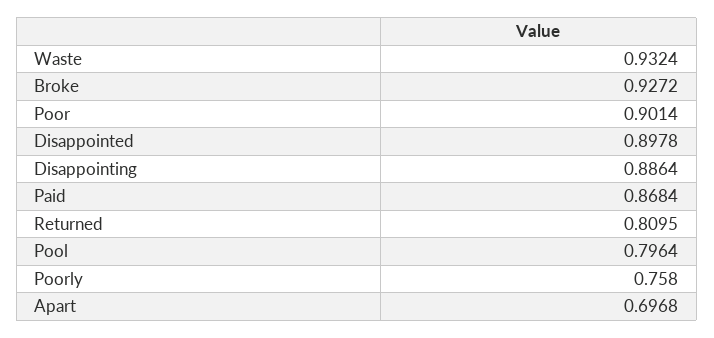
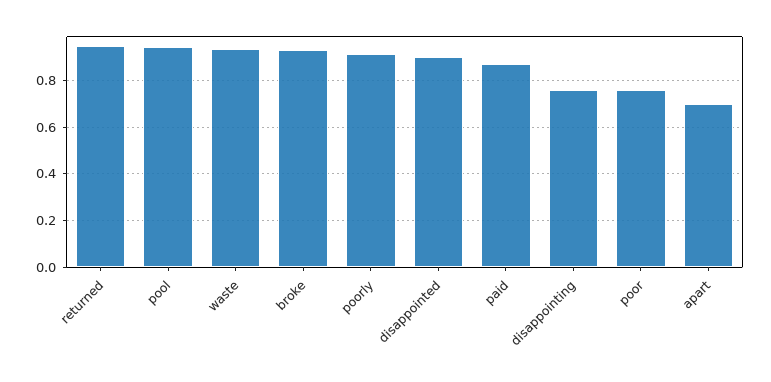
Poor: 0.9014 -> 0.75
Disappointing: 0.8864 -> 0.75
Returned: 0.8095 -> 0.95
Pool: 0.7964 -> 0.95
Poorly: 0.758 -> 0.9

